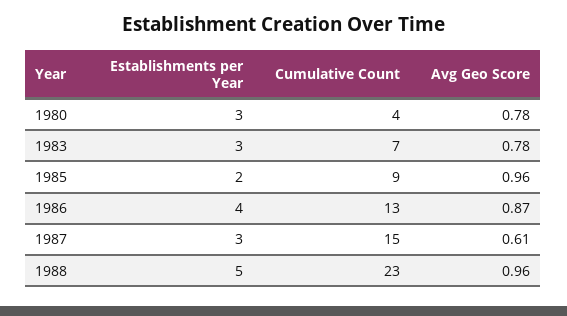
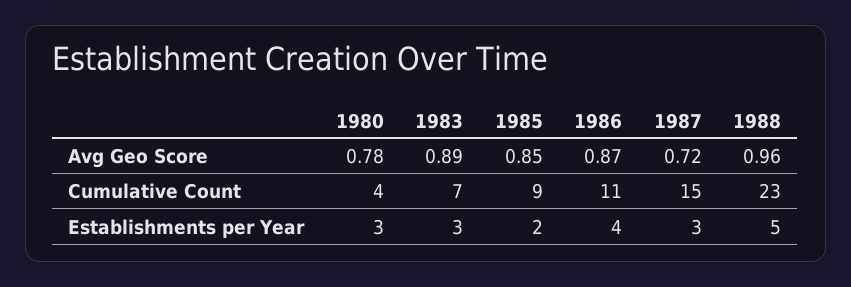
Avg Geo Score, 1983: 0.78 -> 0.89
Avg Geo Score, 1985: 0.96 -> 0.85
Cumulative Count, 1986: 13 -> 11
Avg Geo Score, 1987: 0.61 -> 0.72

